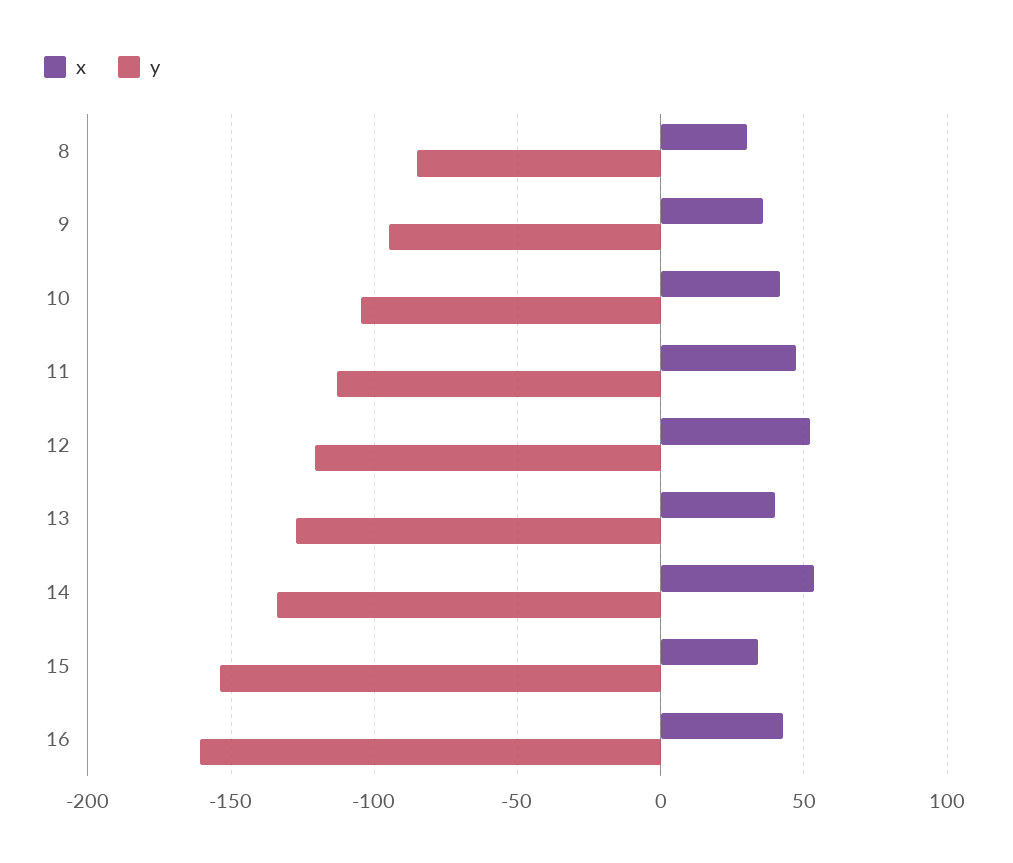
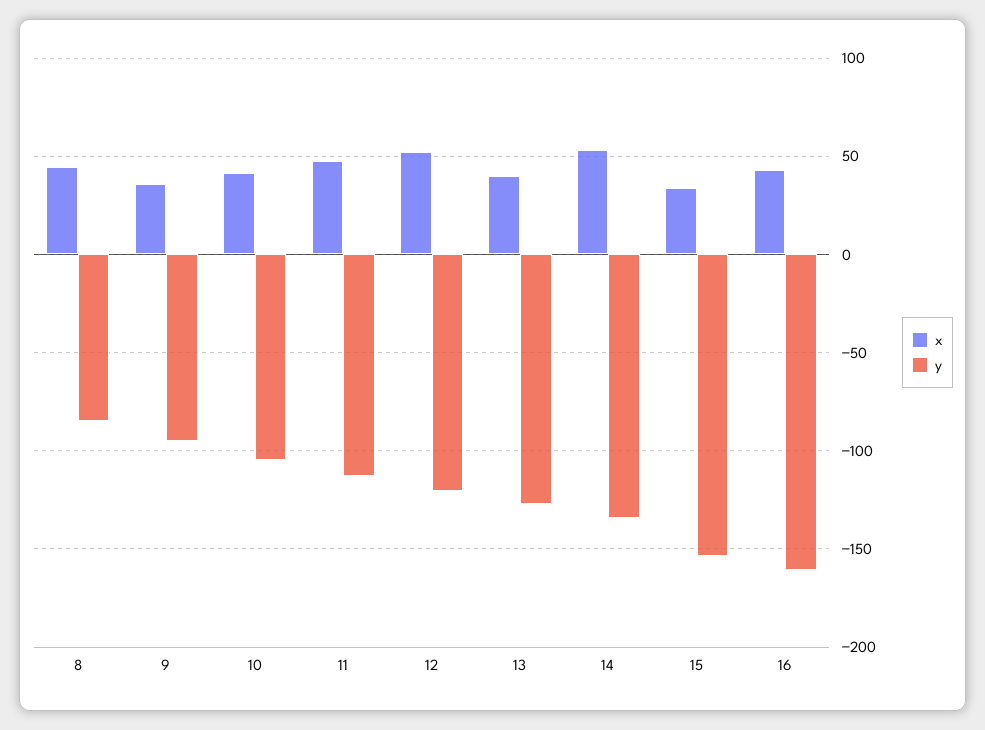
x, 8: 30 -> 45

